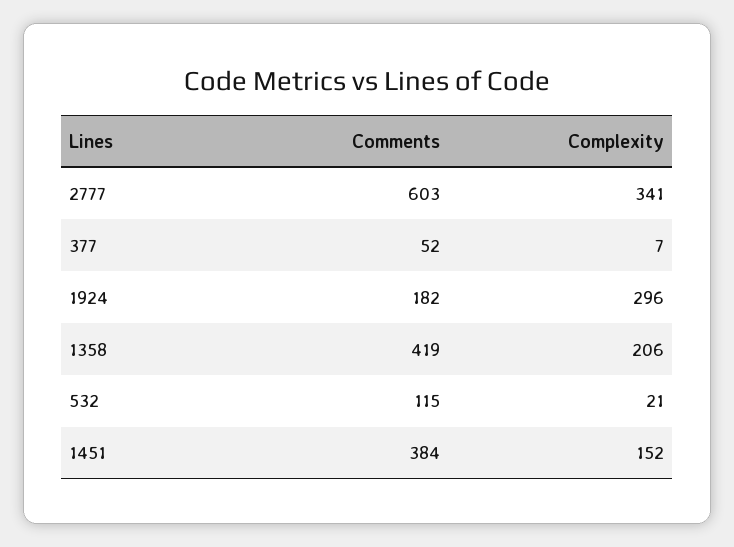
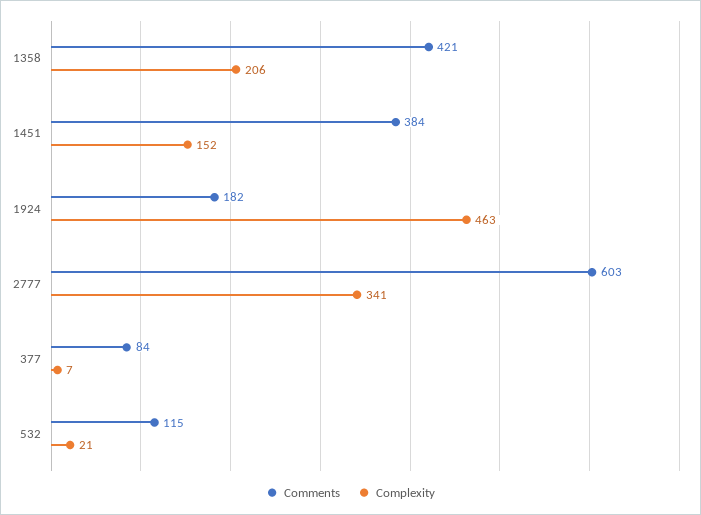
Comments, 377: 52 -> 84
Complexity, 1924: 296 -> 463
Comments, 1358: 419 -> 421

